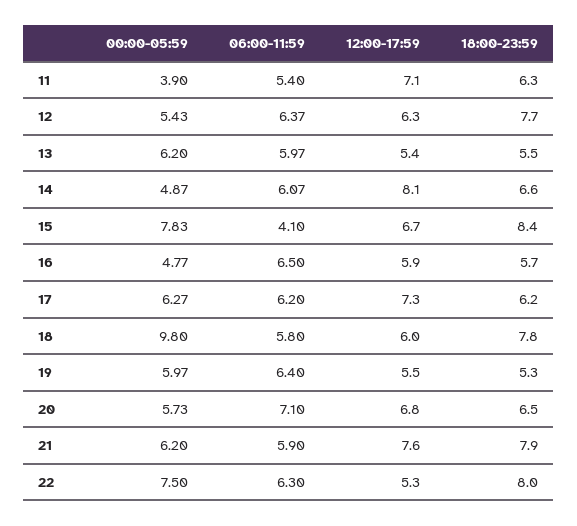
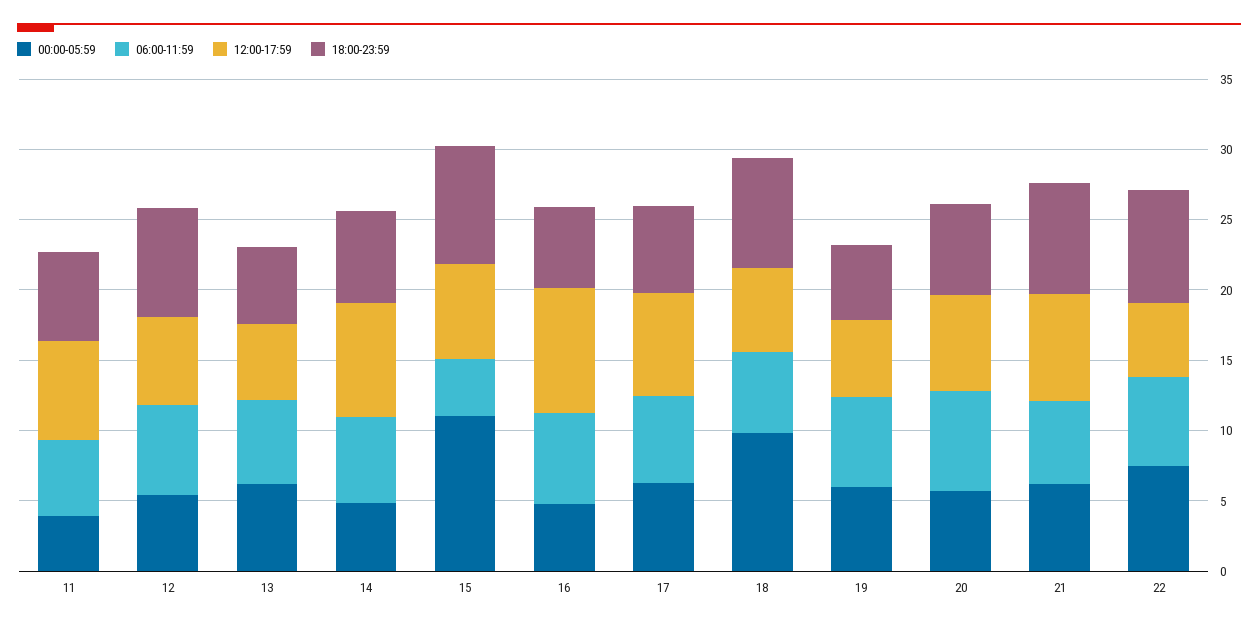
00:00-05:59, 15: 7.83 -> 11
12:00-17:59, 16: 5.9 -> 9

